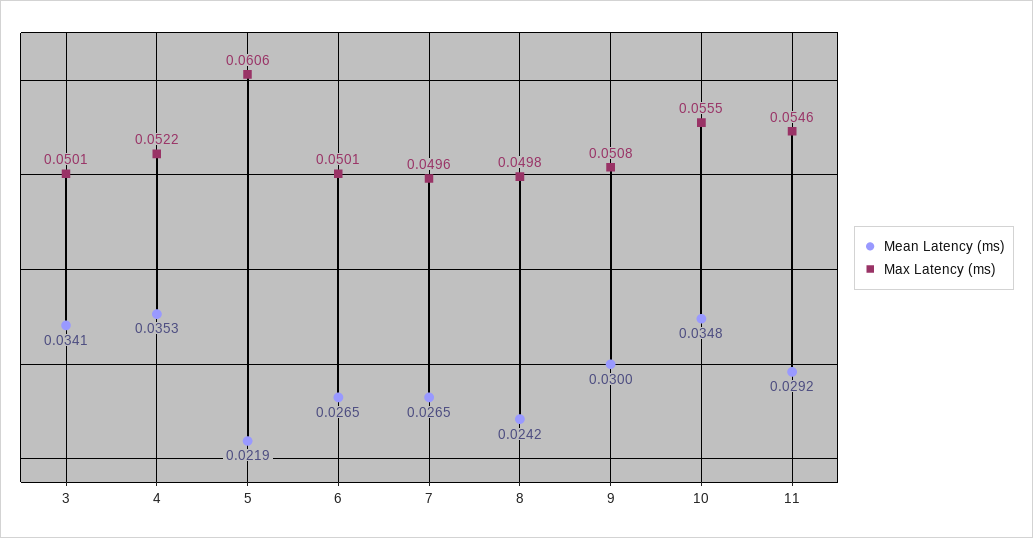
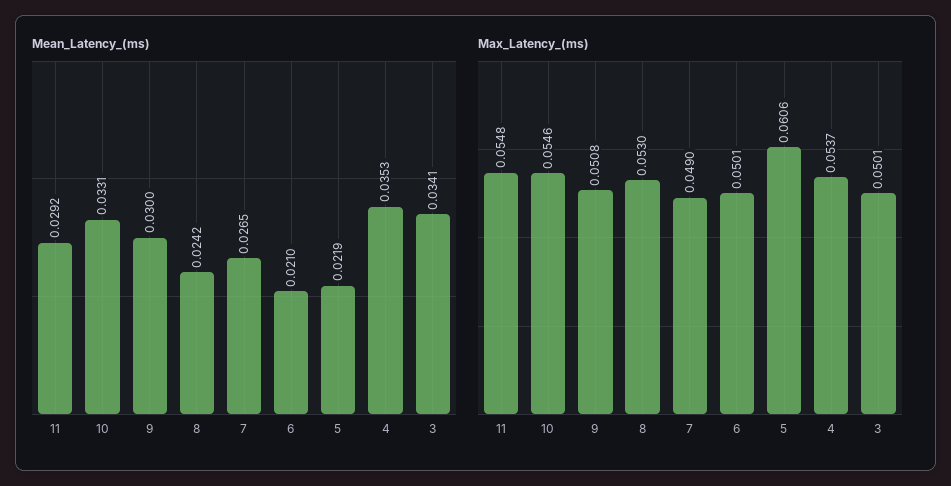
Max Latency (ms), 4: 0.0522 -> 0.0537
Mean Latency (ms), 6: 0.0265 -> 0.021
Max Latency (ms), 7: 0.0496 -> 0.049
Max Latency (ms), 8: 0.0498 -> 0.053
Mean Latency (ms), 10: 0.0348 -> 0.0331
Max Latency (ms), 10: 0.0555 -> 0.0546
Max Latency (ms), 11: 0.0546 -> 0.0548

